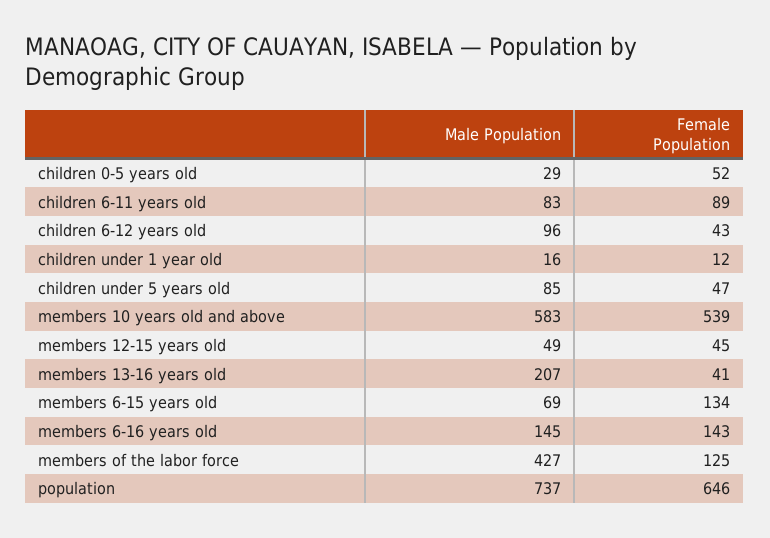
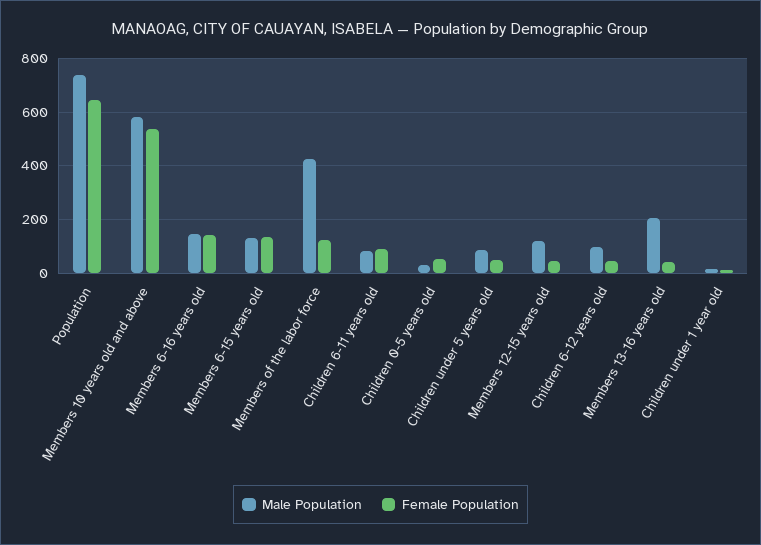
Male Population, members 12-15 years old: 49 -> 125
Male Population, members 6-15 years old: 69 -> 125

